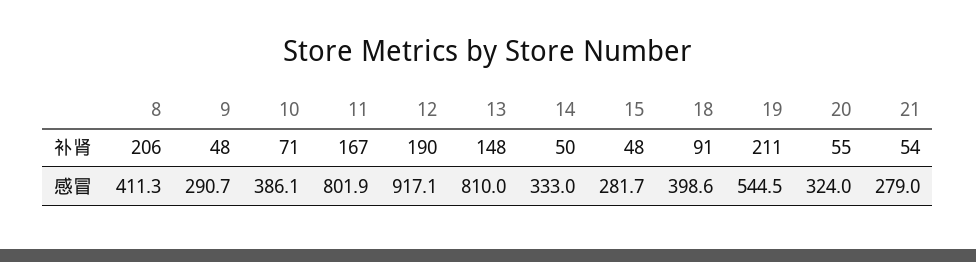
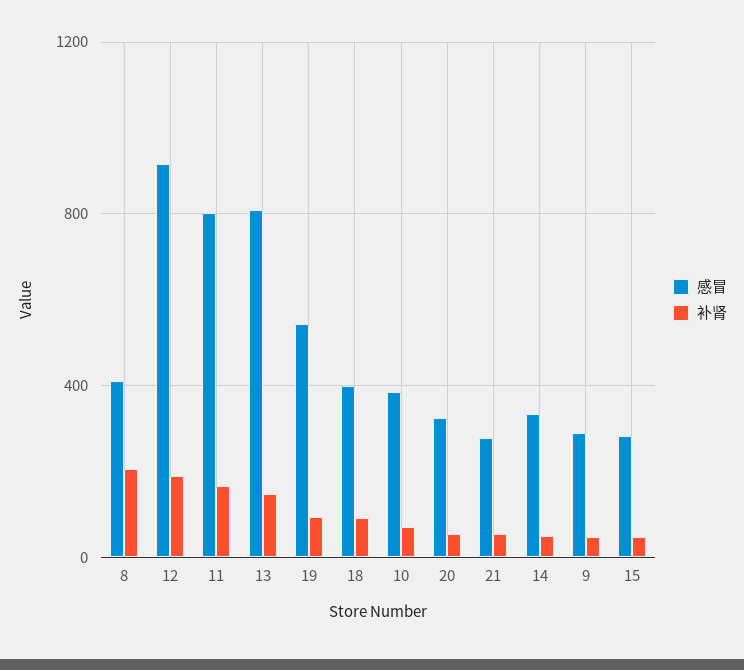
补肾, 19: 211 -> 100

